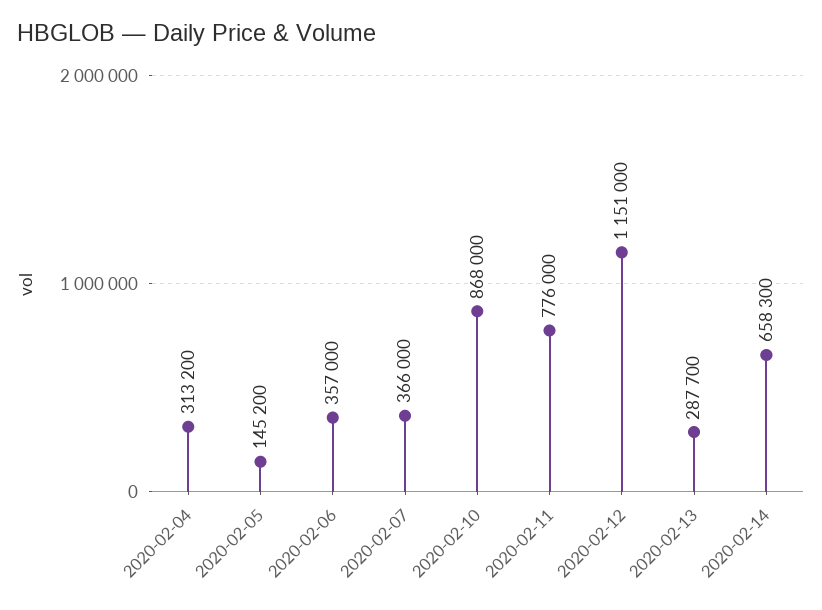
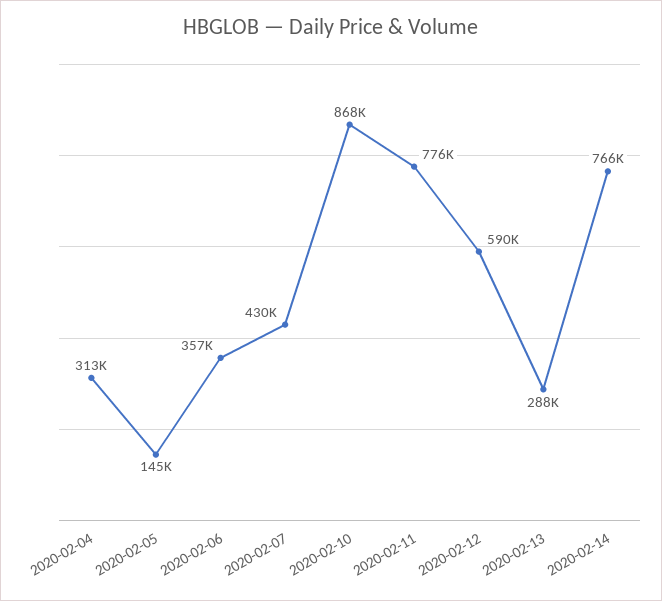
2020-02-07: 366000 -> 430000
2020-02-12: 1151000 -> 590000
2020-02-14: 658300 -> 766000

